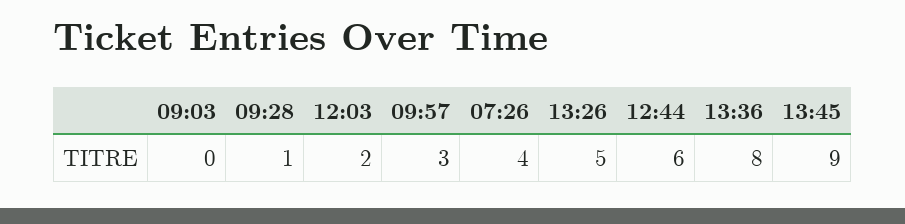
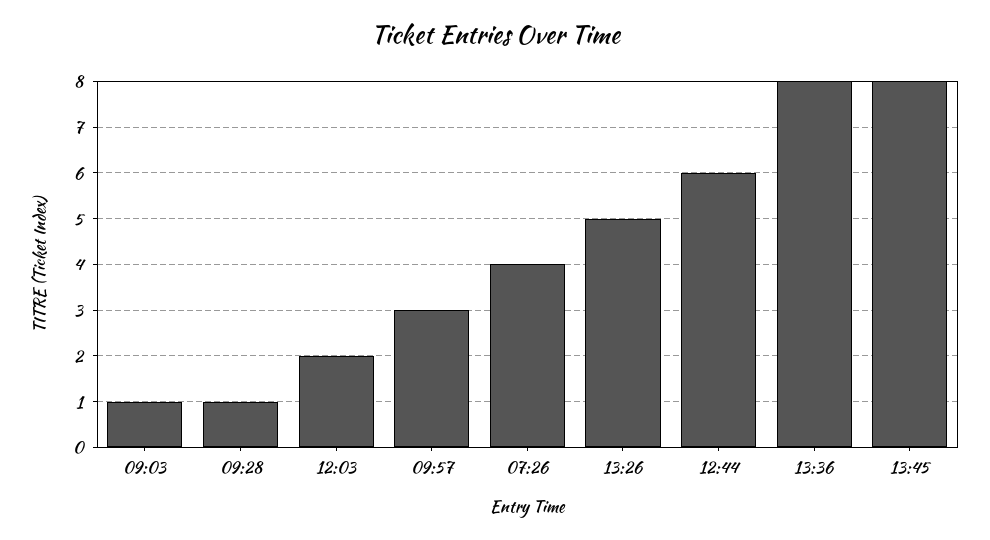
09:03: 0 -> 1
13:45: 9 -> 8

